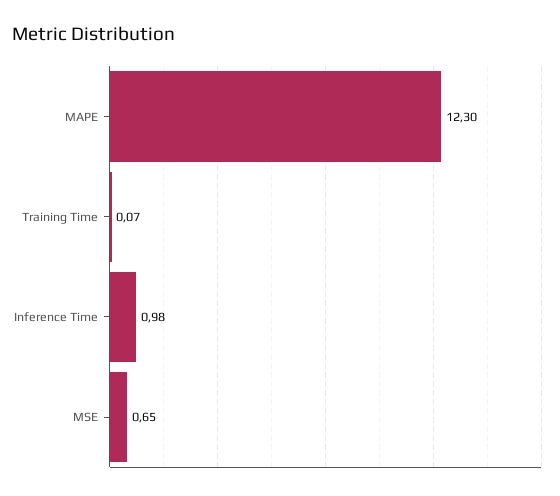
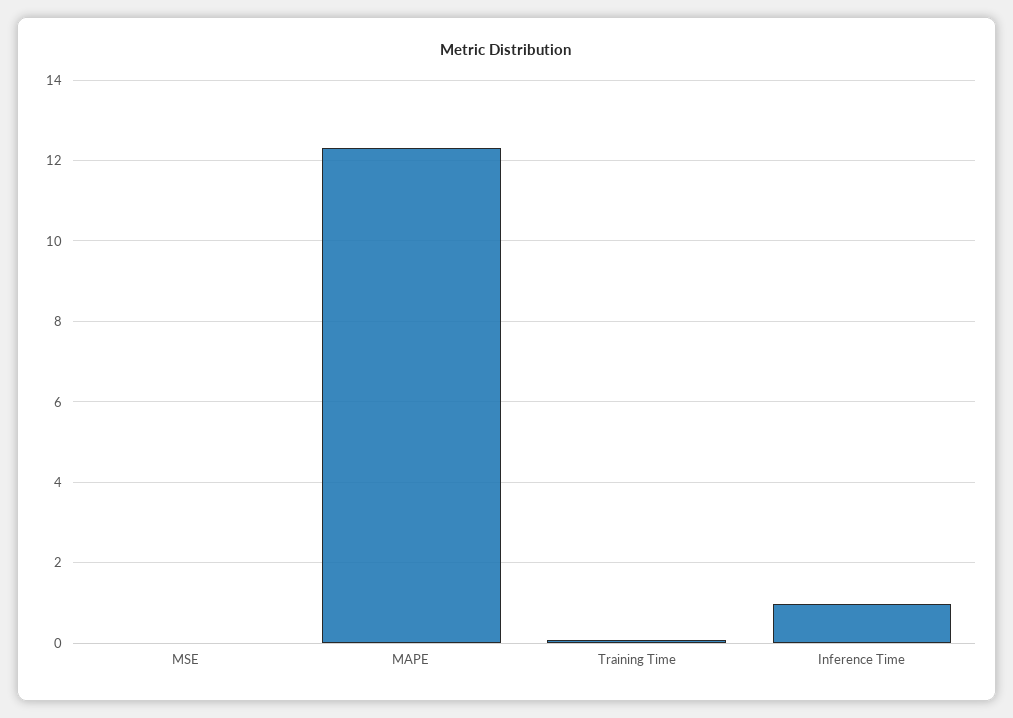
MSE: 0.65 -> 0

